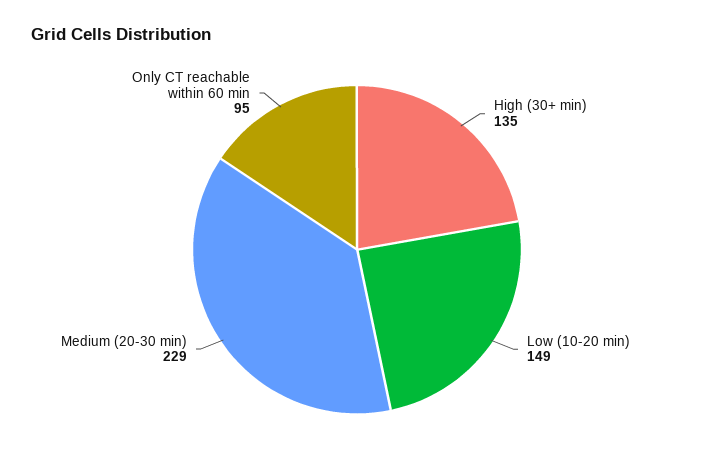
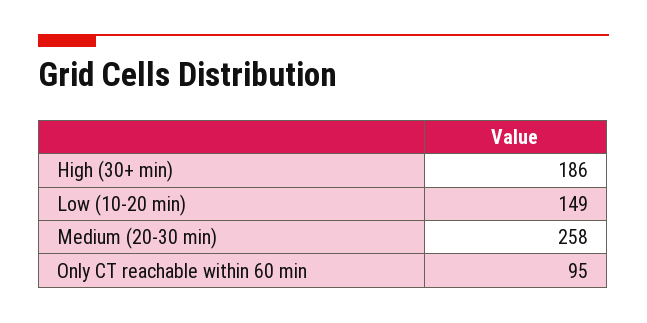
High (30+ min): 135 -> 186
Medium (20-30 min): 229 -> 258

